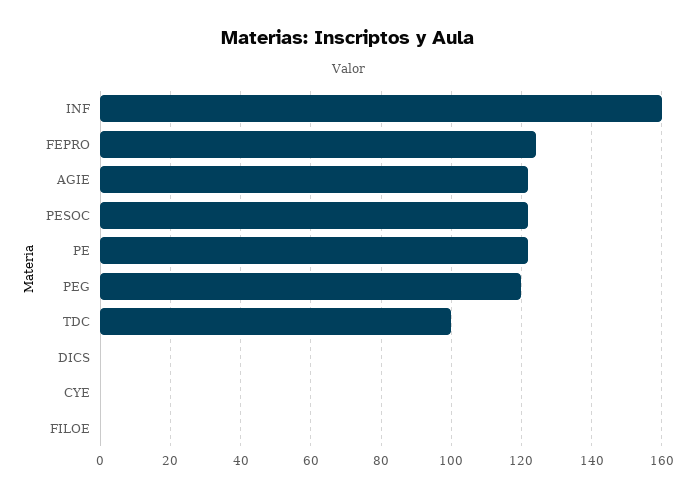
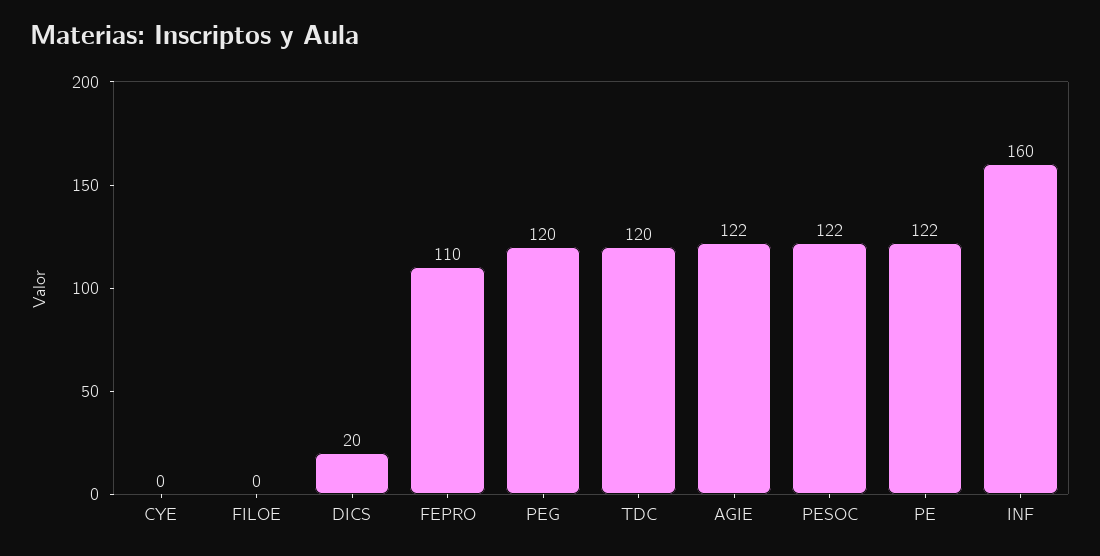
FEPRO: 125 -> 110
TDC: 100 -> 120
DICS: 0 -> 20

